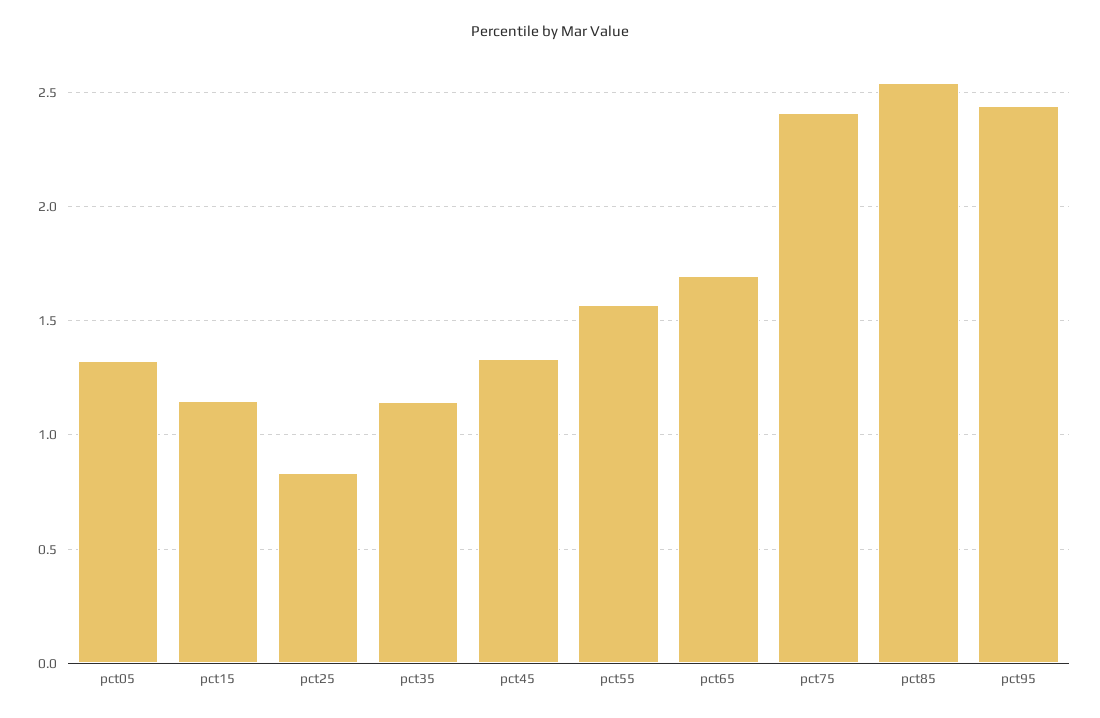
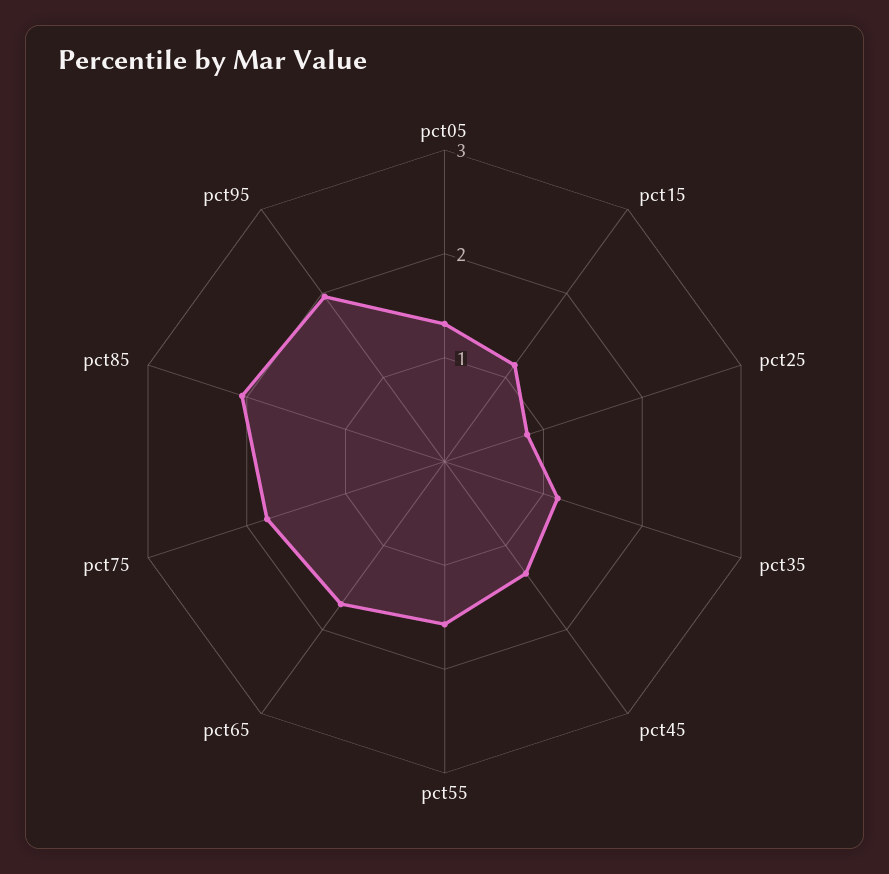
pct75: 2.4 -> 1.8
pct85: 2.55 -> 2
pct95: 2.45 -> 2

